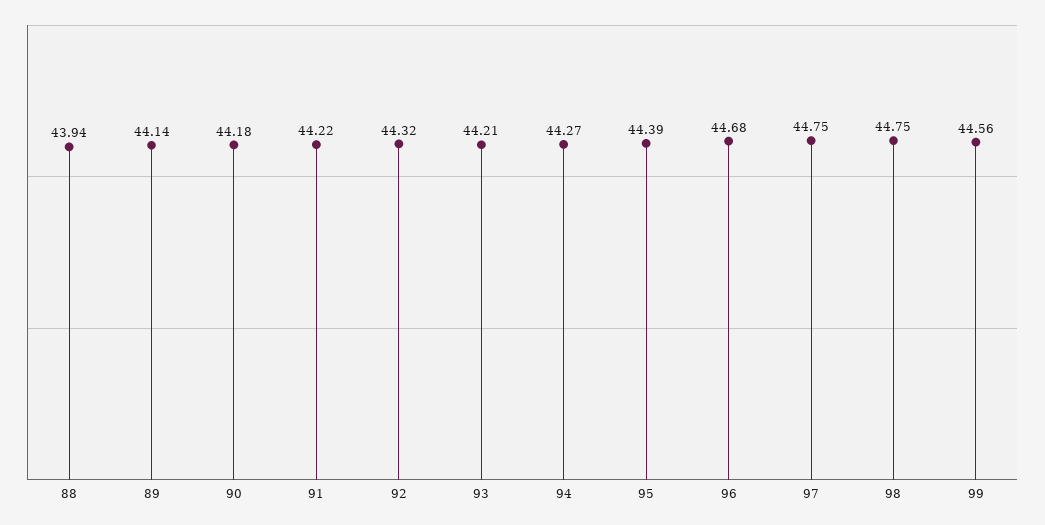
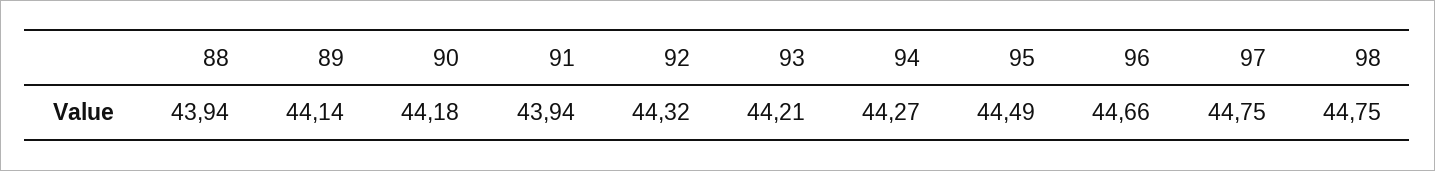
91: 44.22 -> 43.94
95: 44.39 -> 44.49
96: 44.68 -> 44.66
99: 44.56 -> none

